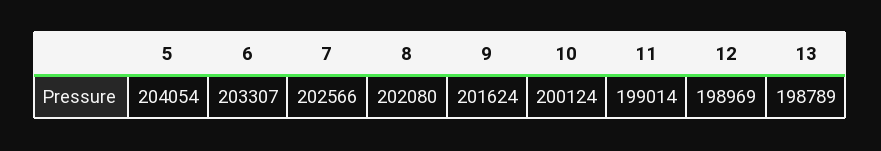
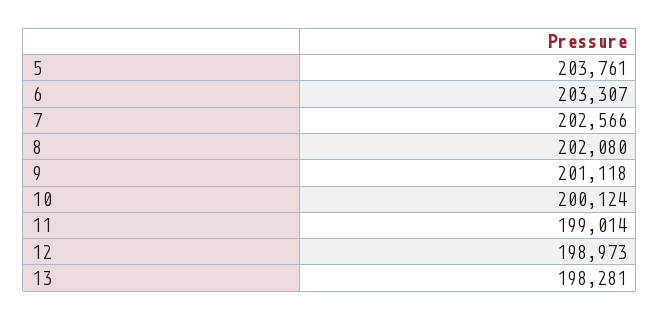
5: 204054 -> 203761
9: 201624 -> 201118
12: 198969 -> 198973
13: 198789 -> 198281

